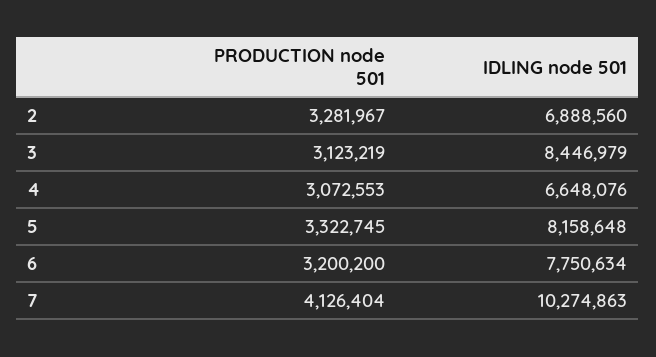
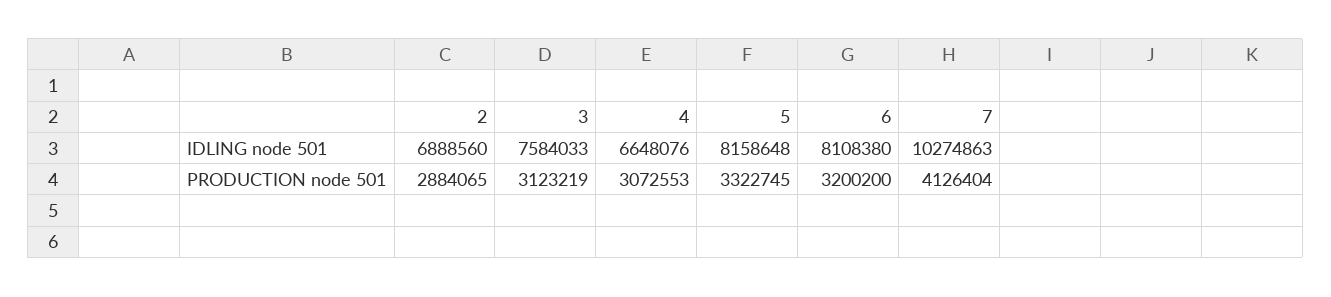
PRODUCTION node 501, 2: 3281967 -> 2884065
IDLING node 501, 3: 8446979 -> 7584033
IDLING node 501, 6: 7750634 -> 8108380

